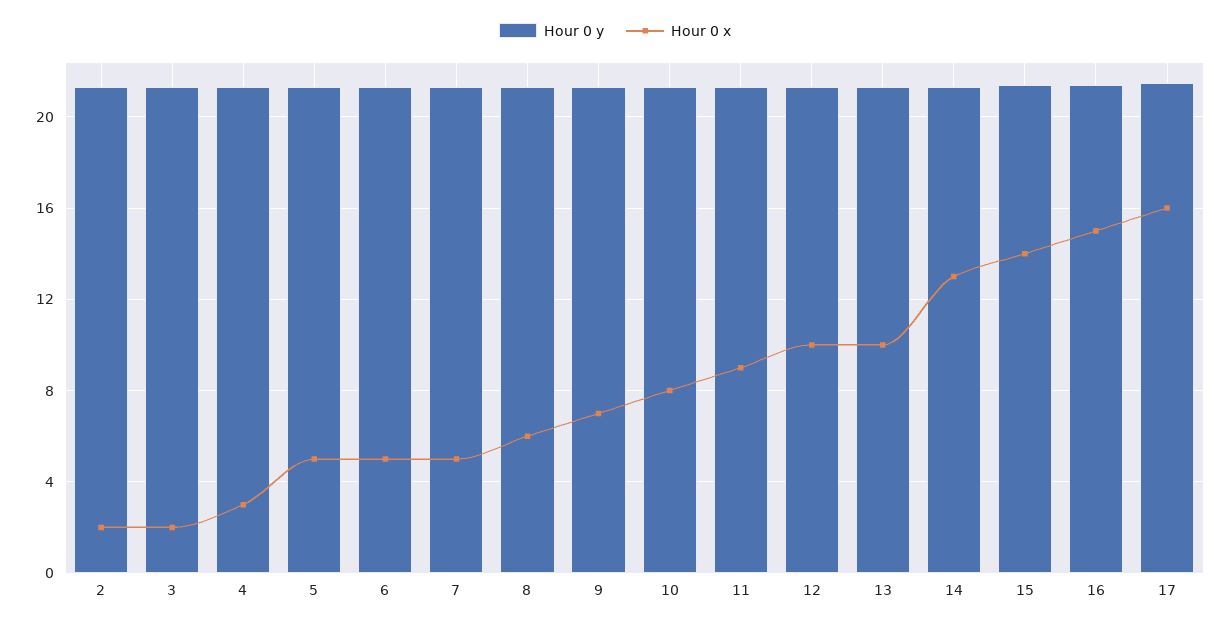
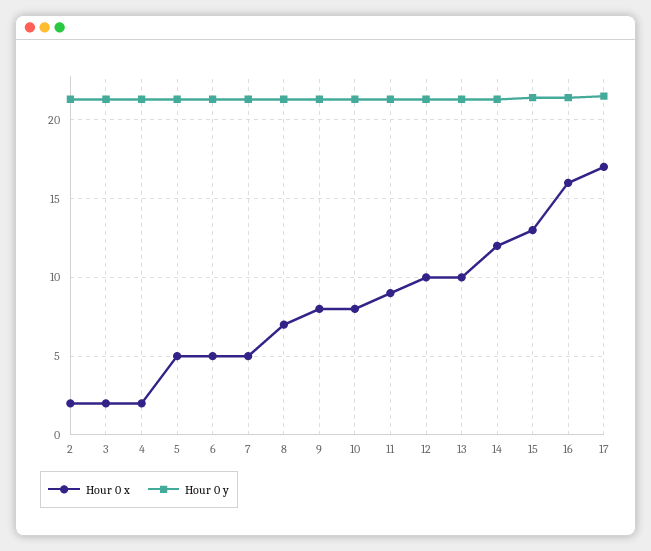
Hour 0 x, 4: 3 -> 2
Hour 0 x, 8: 6 -> 7
Hour 0 x, 9: 7 -> 8
Hour 0 x, 14: 13 -> 12
Hour 0 x, 15: 14 -> 13
Hour 0 x, 16: 15 -> 16
Hour 0 x, 17: 16 -> 17

